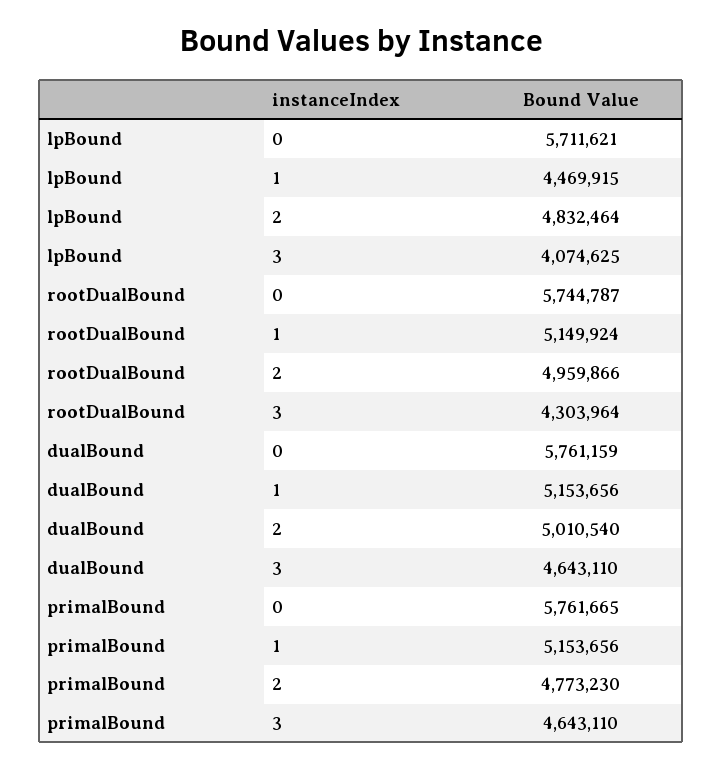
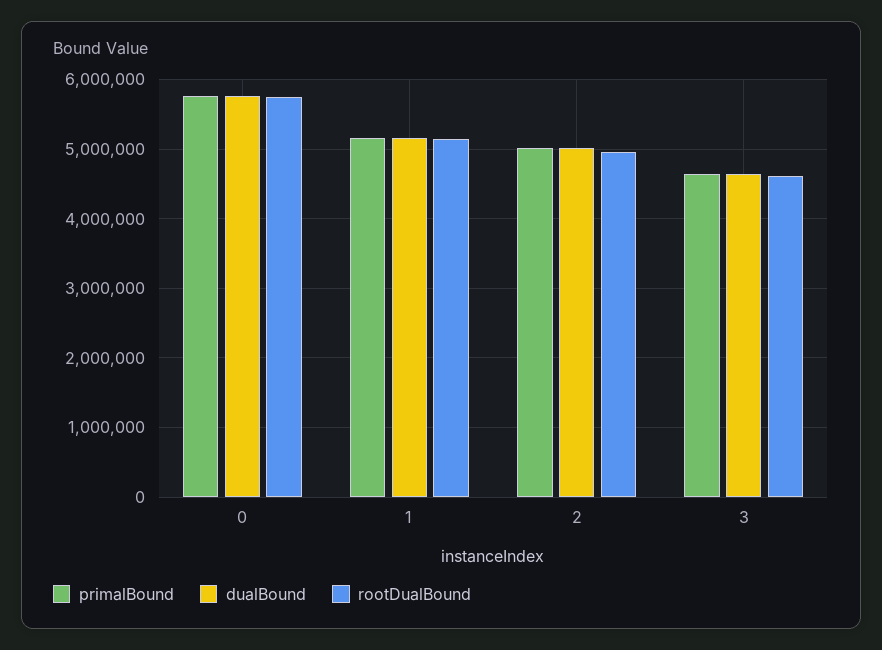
lpBound, 0: 5711621 -> none
lpBound, 1: 4469915 -> none
lpBound, 2: 4832464 -> none
lpBound, 3: 4074625 -> none
rootDualBound, 3: 4303964 -> 4600000
primalBound, 2: 4773230 -> 5000000

